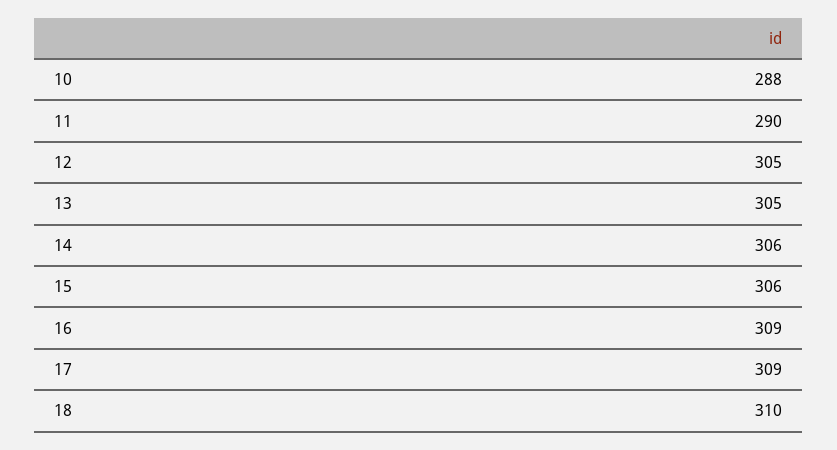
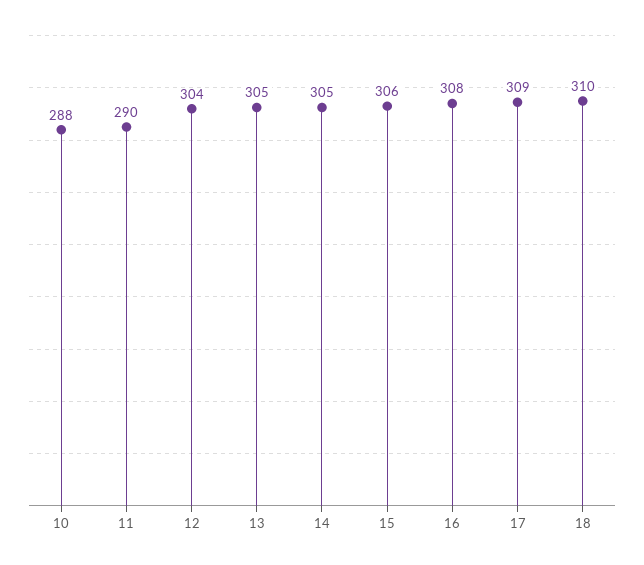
12: 305 -> 304
14: 306 -> 305
16: 309 -> 308

